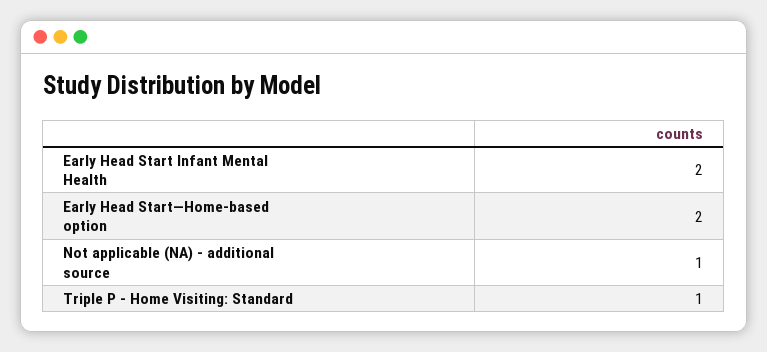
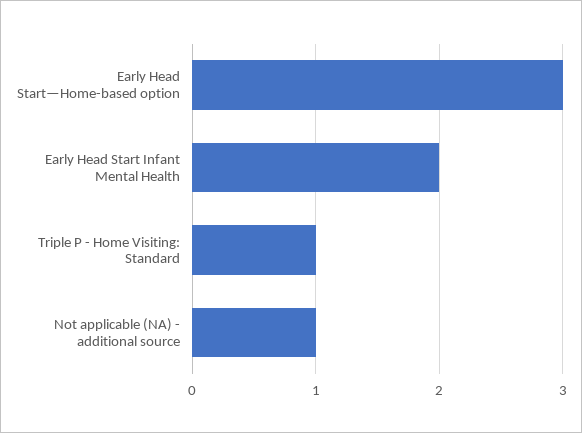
Early Head Start—Home-based option: 2 -> 3

